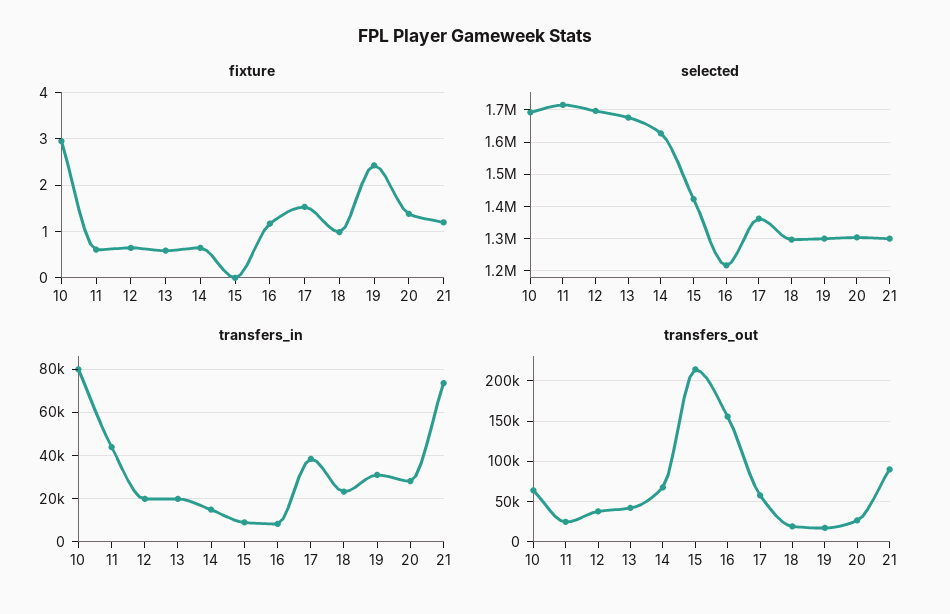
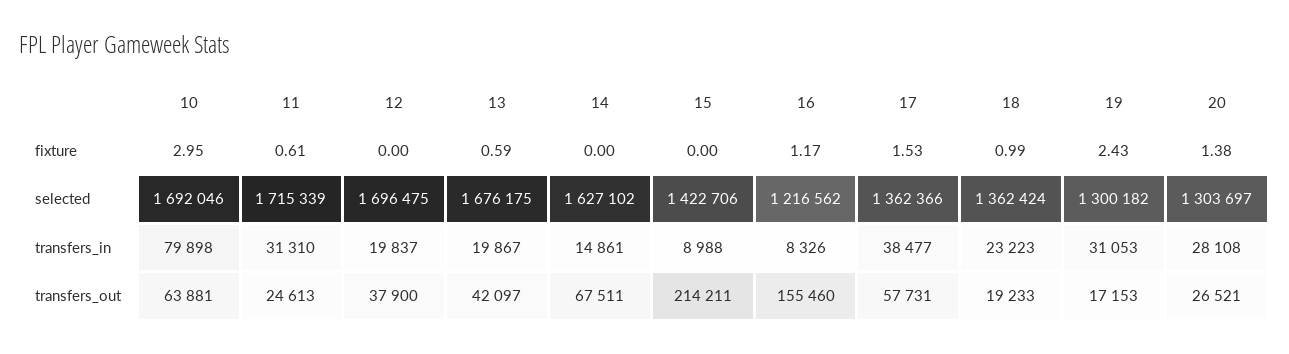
fixture, 12: 0.6 -> 0
fixture, 14: 0.6 -> 0
fixture, 21: 1.2 -> none
selected, 18: 1300000 -> 1362424
selected, 21: 1300000 -> none
transfers_in, 11: 45000 -> 31310
transfers_in, 21: 75000 -> none
transfers_out, 21: 90000 -> none

